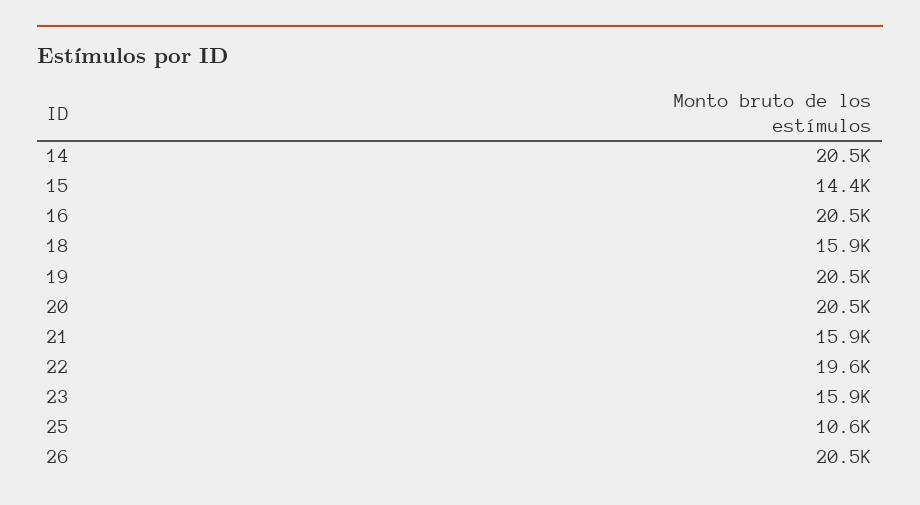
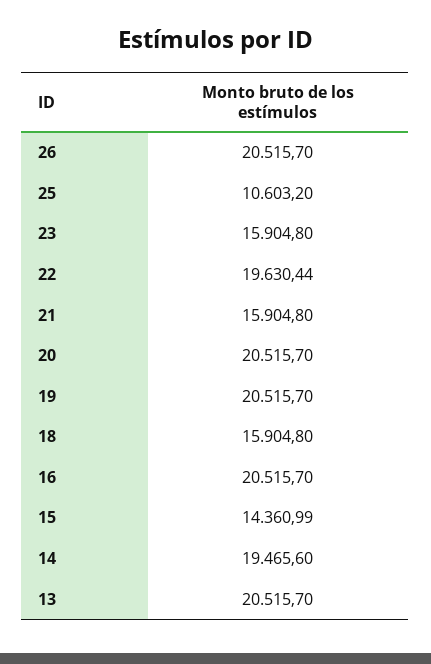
14: 20500 -> 19465.6
13: none -> 20515.7

